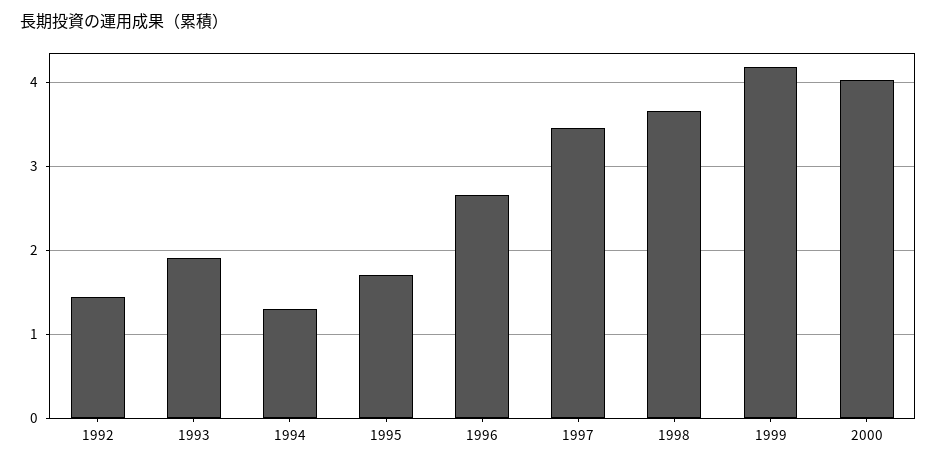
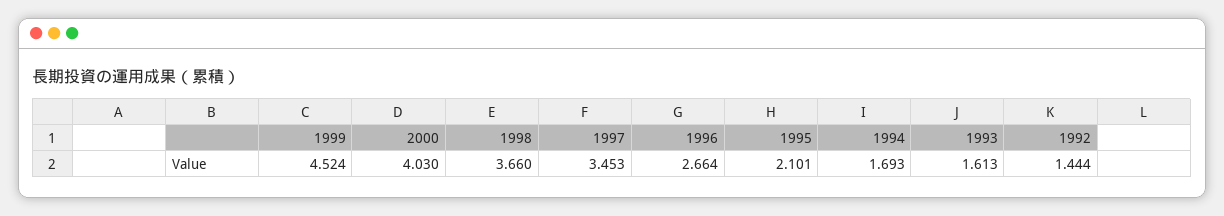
1993: 1.9 -> 1.613
1994: 1.3 -> 1.693
1995: 1.7 -> 2.101
1999: 4.2 -> 4.524

